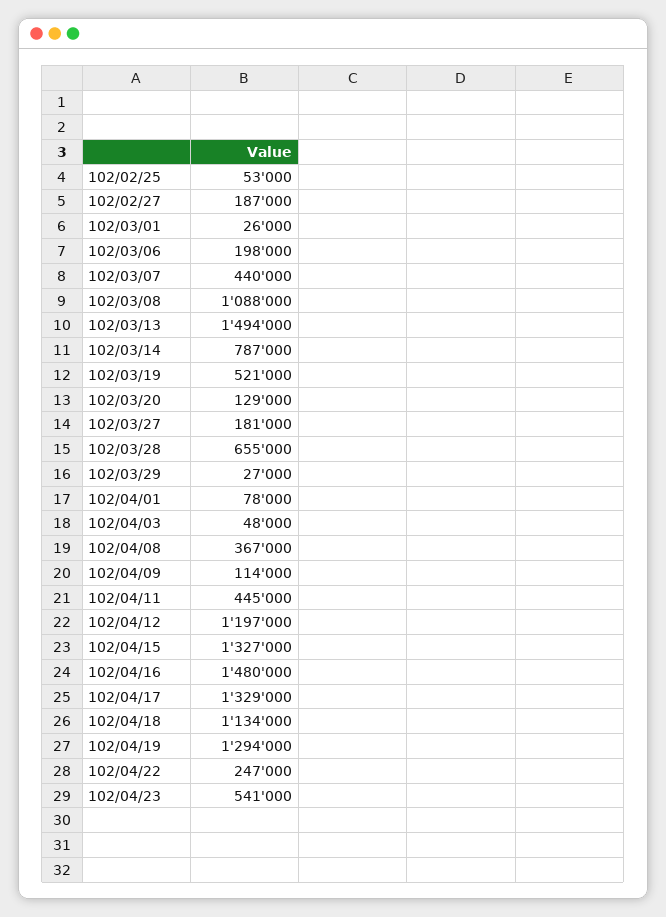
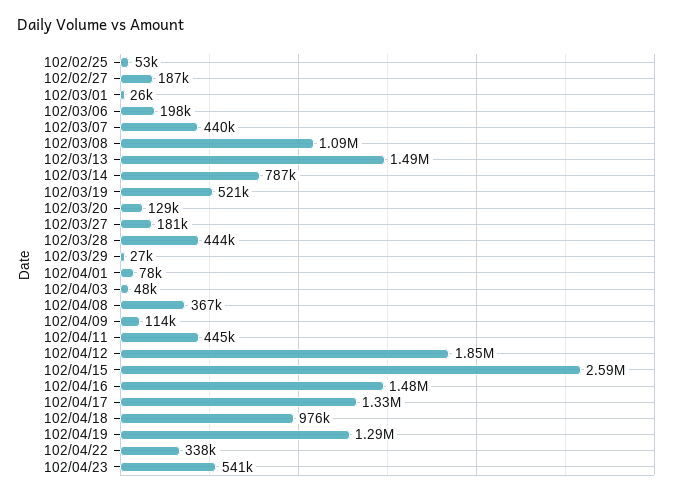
102/03/28: 655000 -> 444000
102/04/12: 1197000 -> 1850000
102/04/15: 1327000 -> 2590000
102/04/18: 1134000 -> 976000
102/04/22: 247000 -> 338000

